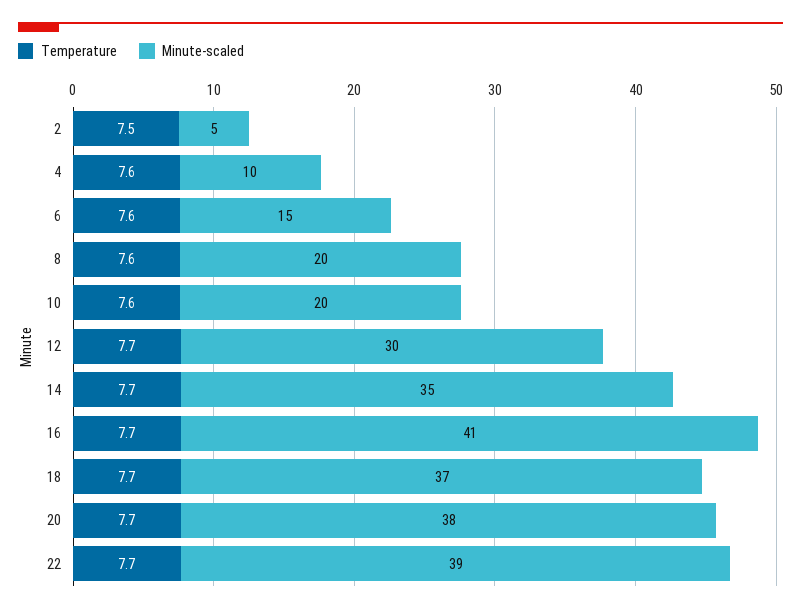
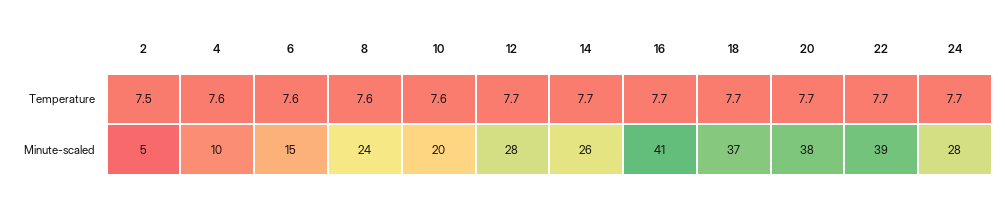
Minute-scaled, 8: 20 -> 24
Minute-scaled, 12: 30 -> 28
Minute-scaled, 14: 35 -> 26
Temperature, 24: none -> 7.7
Minute-scaled, 24: none -> 28

